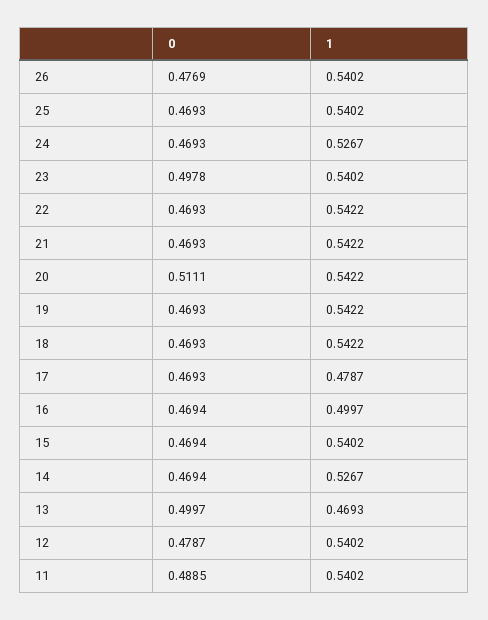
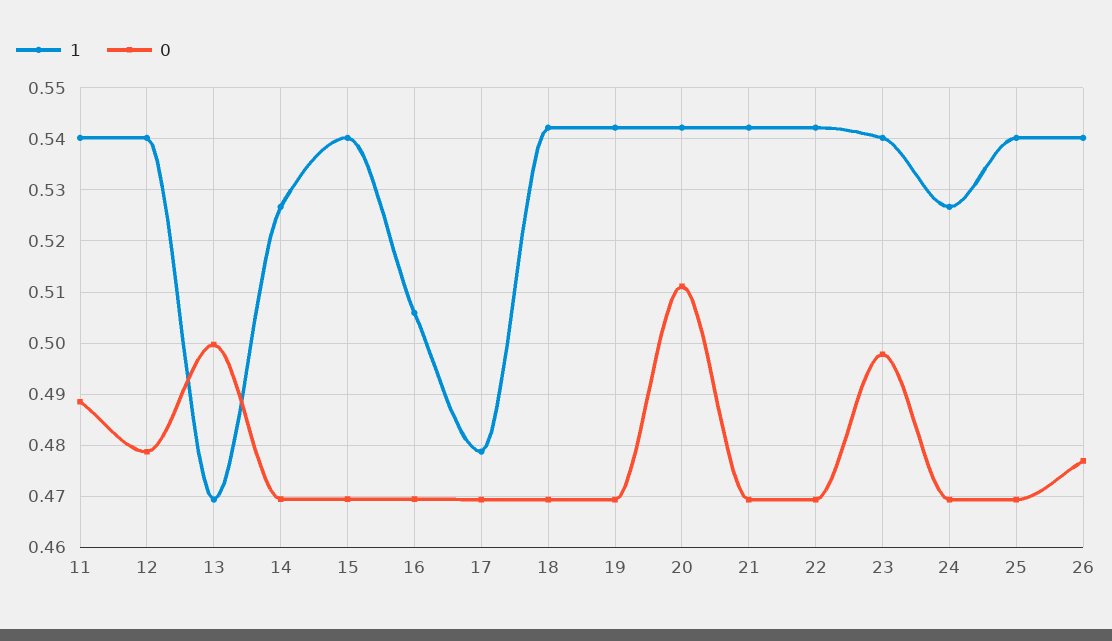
1, 16: 0.4997 -> 0.506

